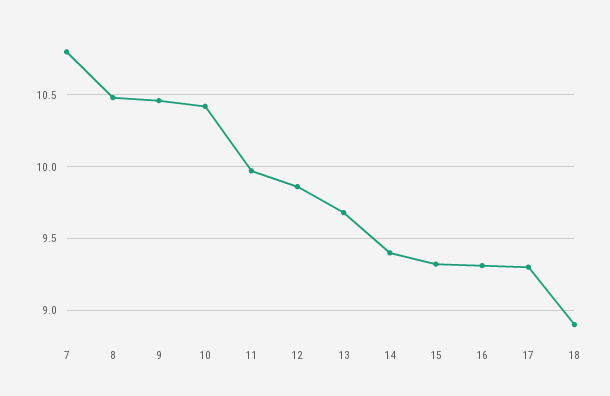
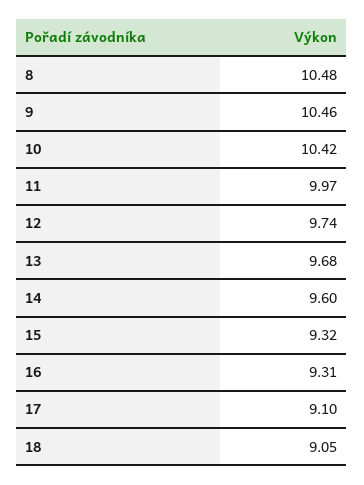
7: 10.8 -> none
12: 9.85 -> 9.74
14: 9.4 -> 9.6
17: 9.3 -> 9.1
18: 8.9 -> 9.05

